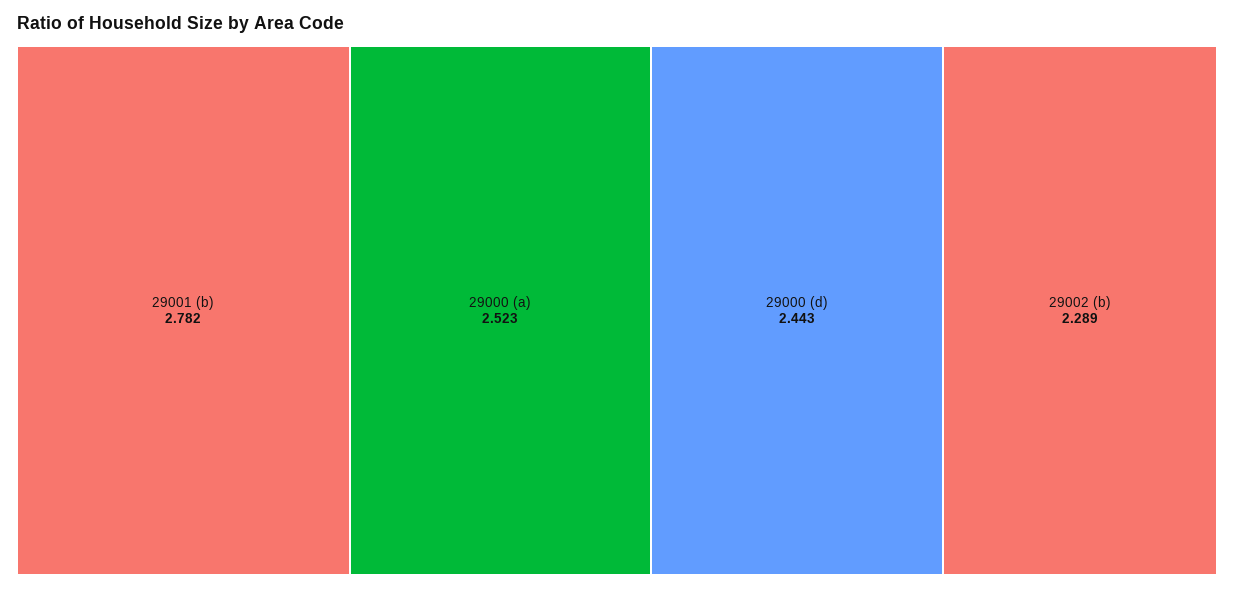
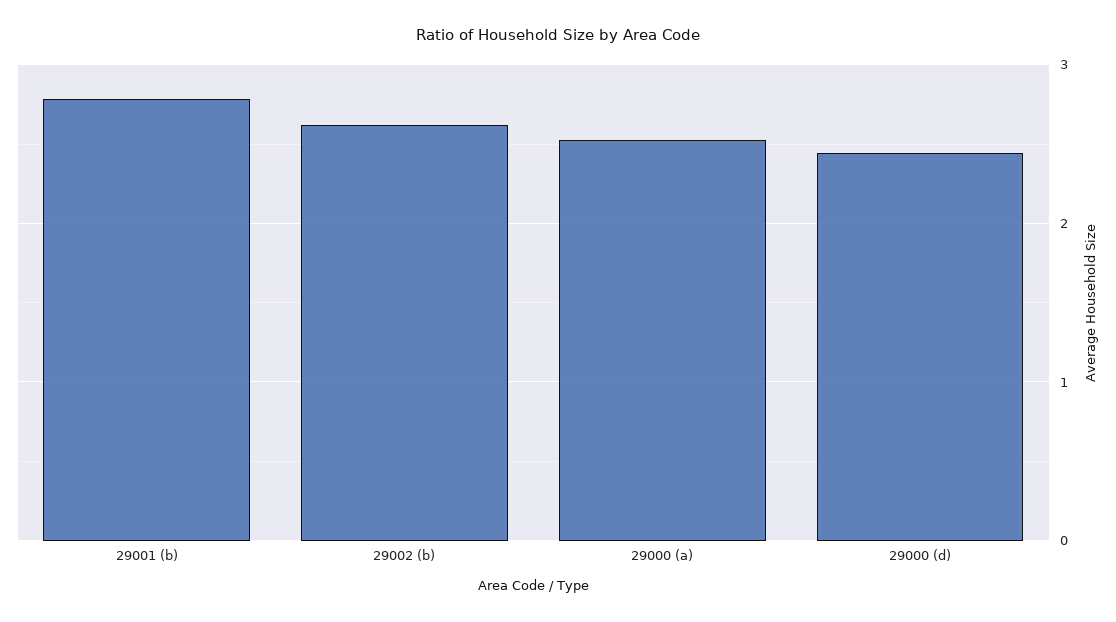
29002 (b): 2.289 -> 2.6

